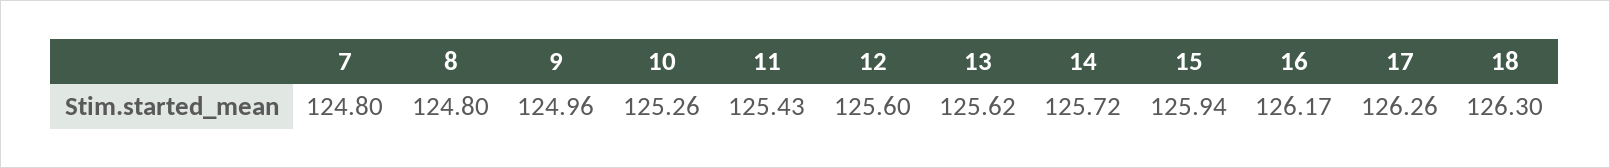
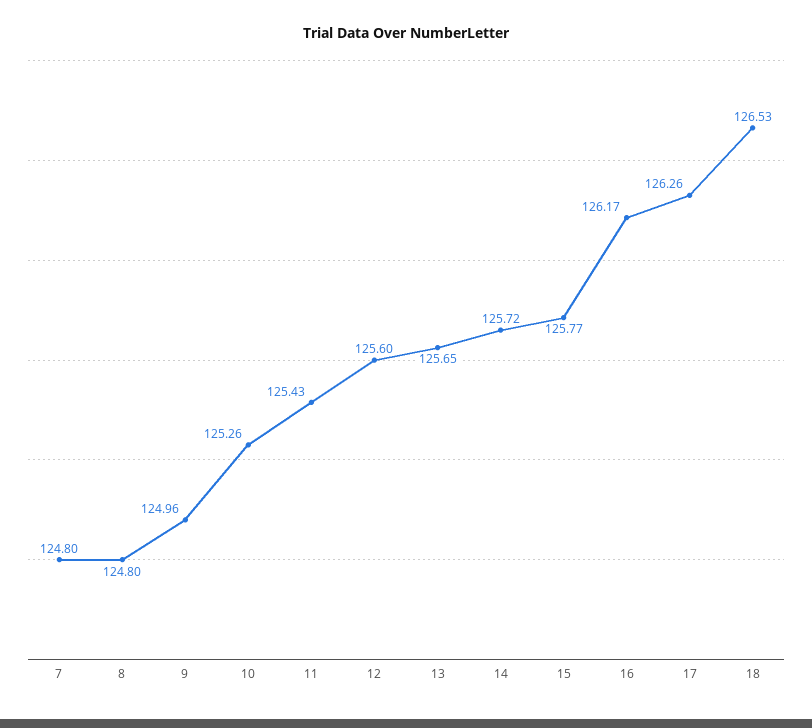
13: 125.62 -> 125.65
15: 125.94 -> 125.77
18: 126.3 -> 126.53

